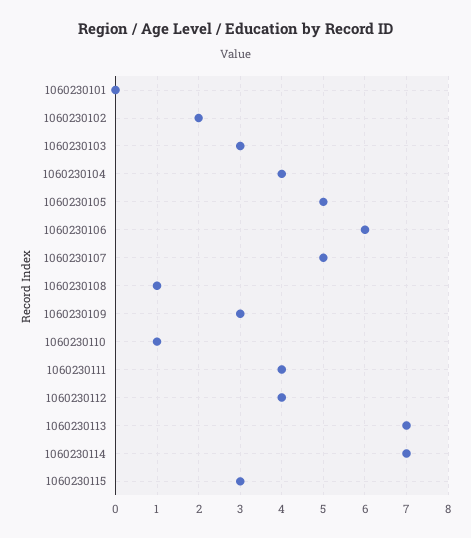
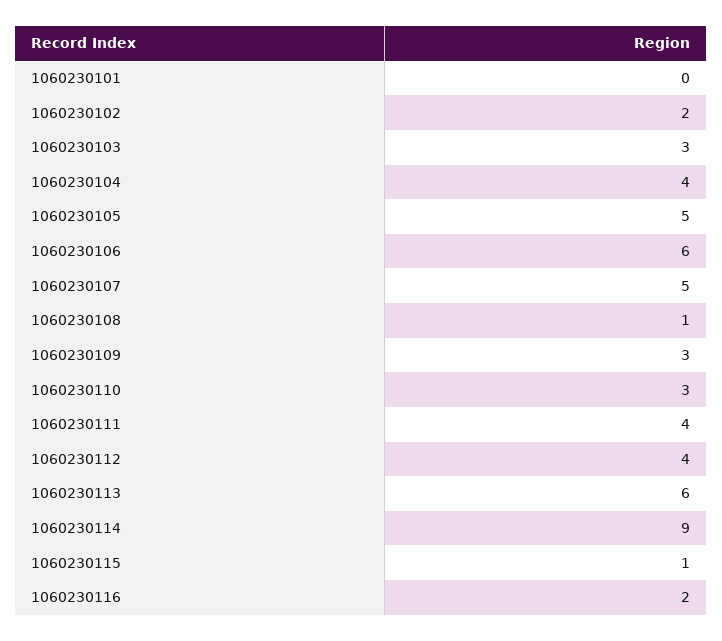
1060230110: 1 -> 3
1060230113: 7 -> 6
1060230114: 7 -> 9
1060230115: 3 -> 1
1060230116: none -> 2

